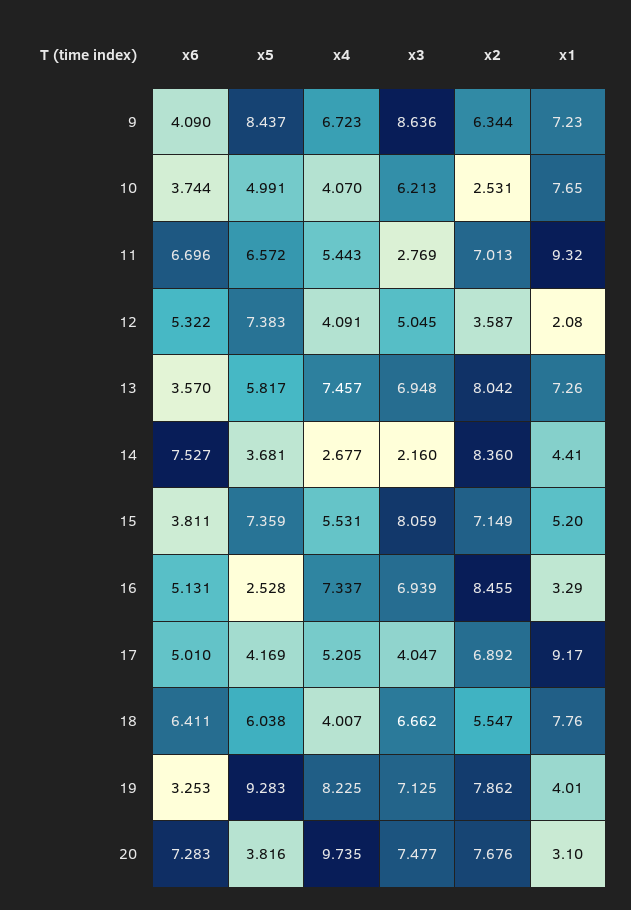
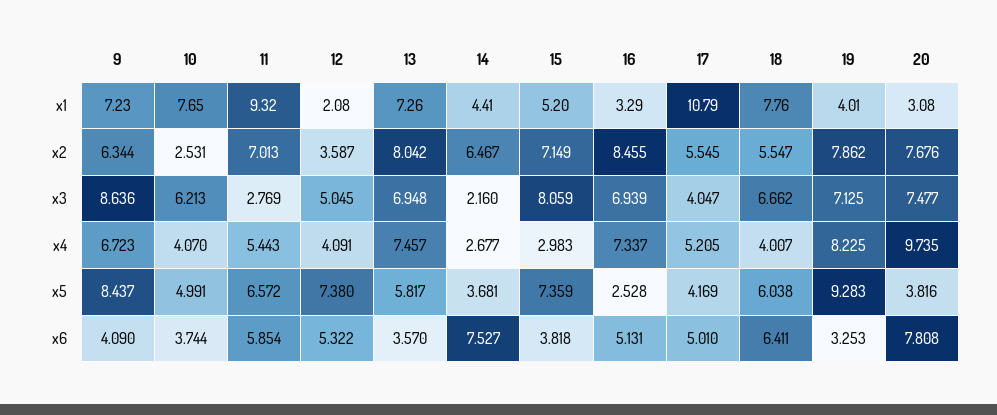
x6, 11: 6.696 -> 5.854
x5, 12: 7.383 -> 7.38
x2, 14: 8.36 -> 6.467
x6, 15: 3.811 -> 3.818
x4, 15: 5.531 -> 2.983
x2, 17: 6.892 -> 5.545
x1, 17: 9.17 -> 10.79
x6, 20: 7.283 -> 7.808
x1, 20: 3.1 -> 3.08

